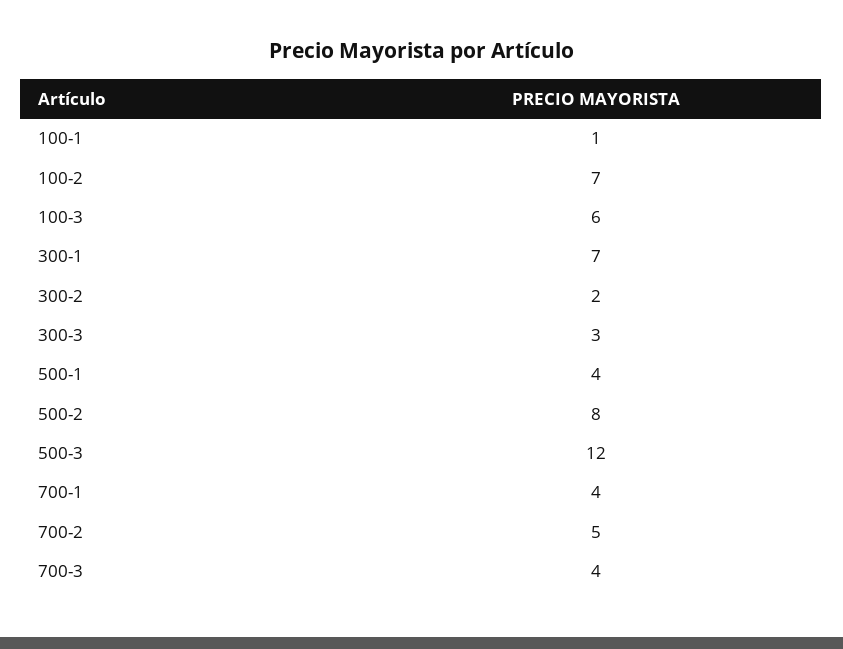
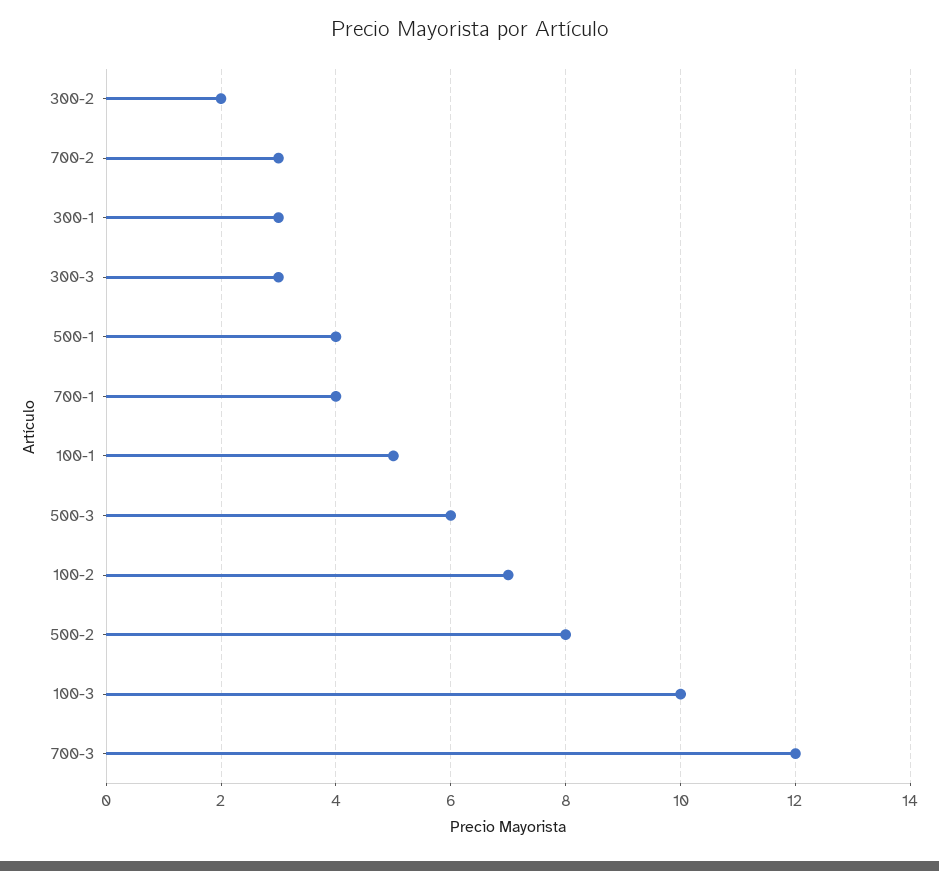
100-1: 1 -> 5
100-3: 6 -> 10
300-1: 7 -> 3
500-3: 12 -> 6
700-2: 5 -> 3
700-3: 4 -> 12

